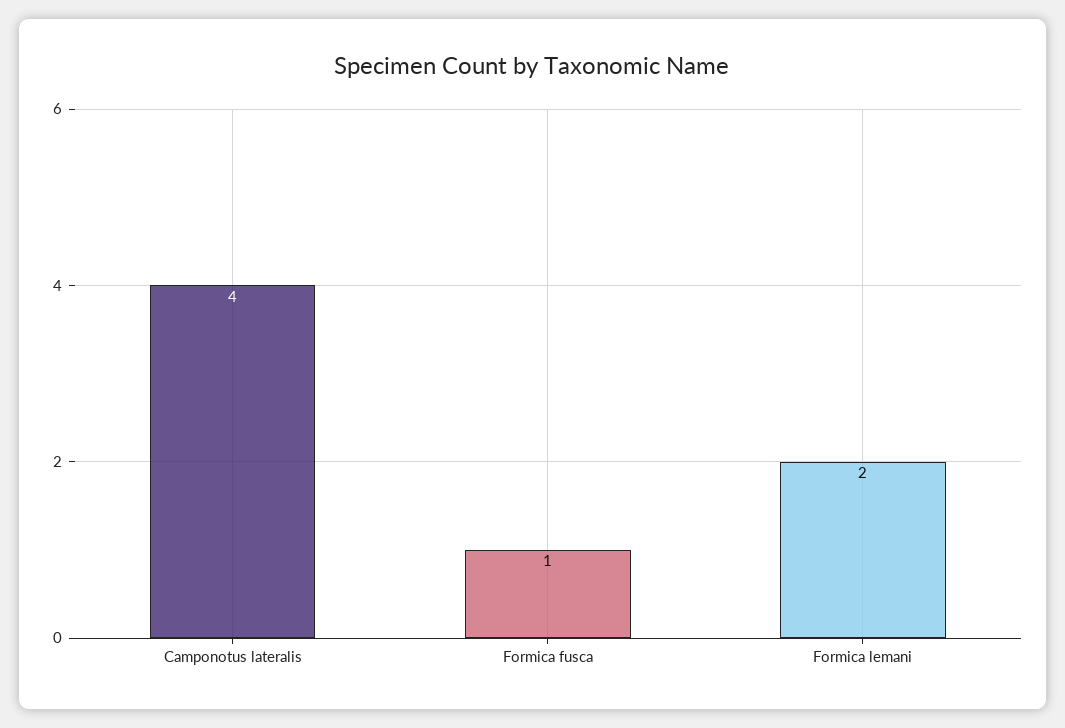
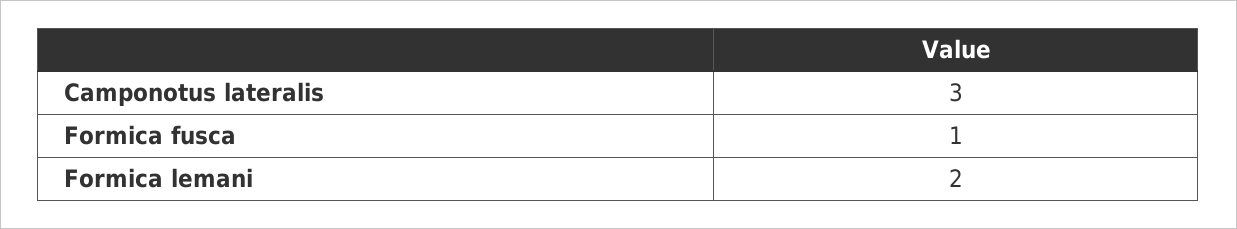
Camponotus lateralis: 4 -> 3

